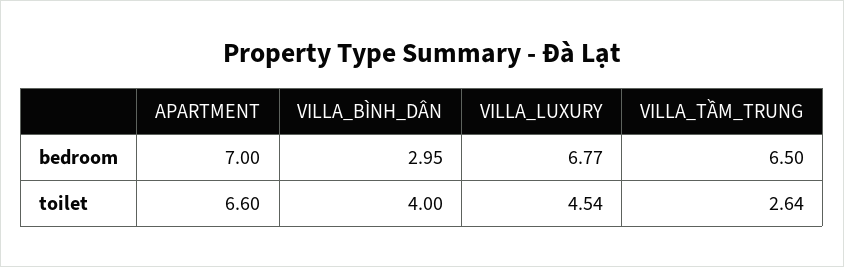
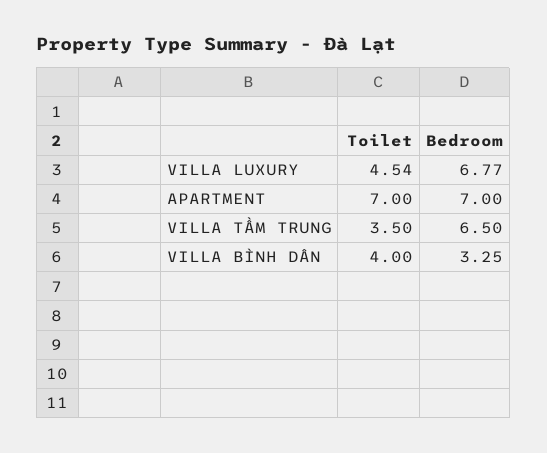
VILLA_BÌNH_DÂN, bedroom: 2.95 -> 3.25
APARTMENT, toilet: 6.6 -> 7
VILLA_TẦM_TRUNG, toilet: 2.64 -> 3.5

